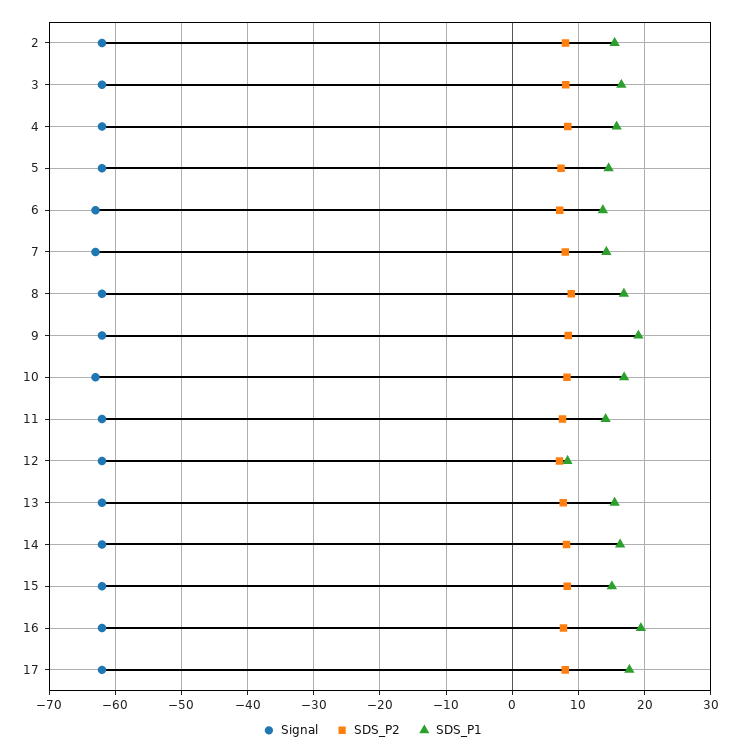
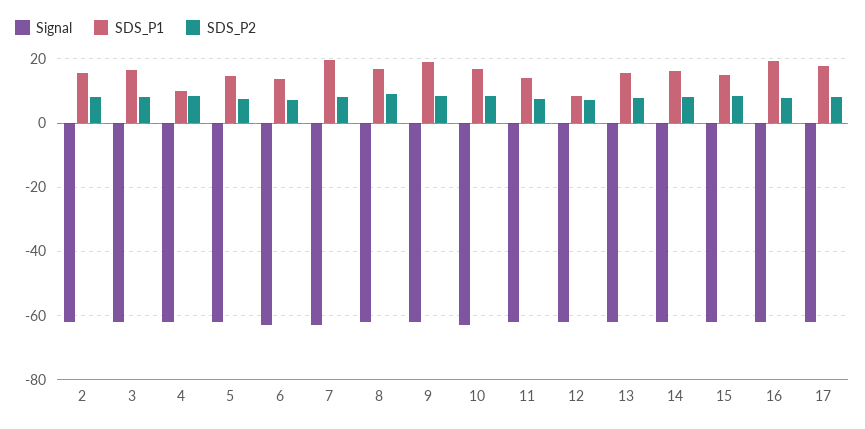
SDS_P1, 4: 16 -> 10
SDS_P1, 7: 14 -> 20

